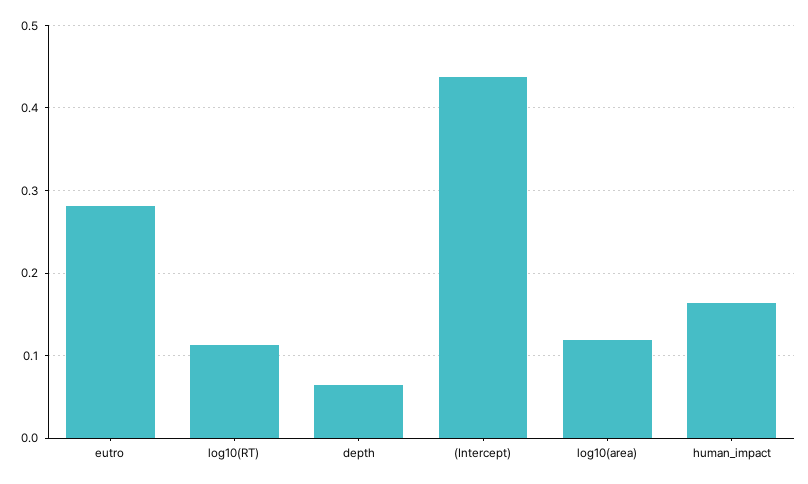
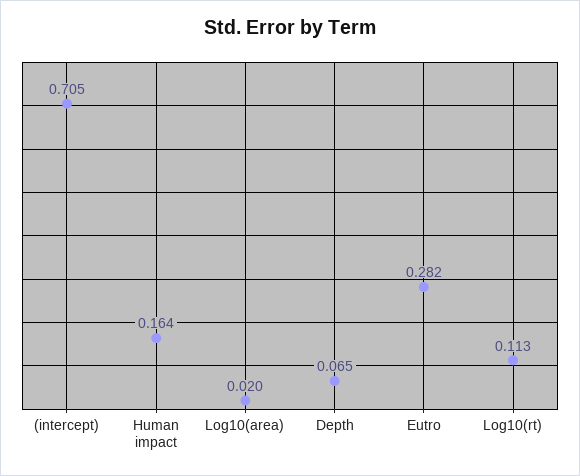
(Intercept): 0.44 -> 0.705
log10(area): 0.12 -> 0.02

